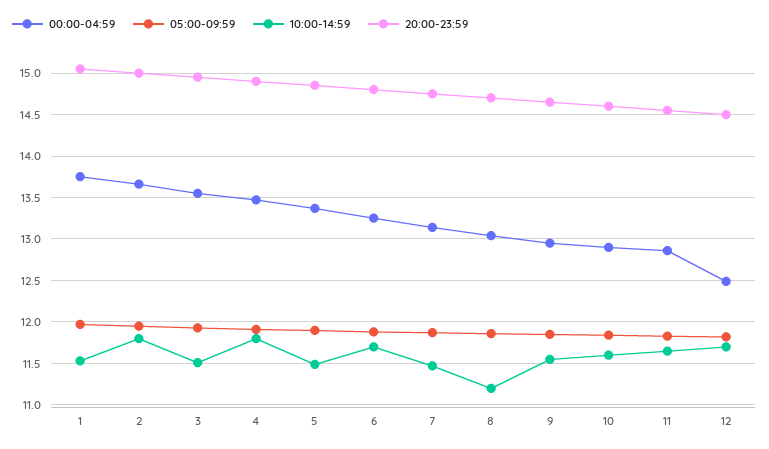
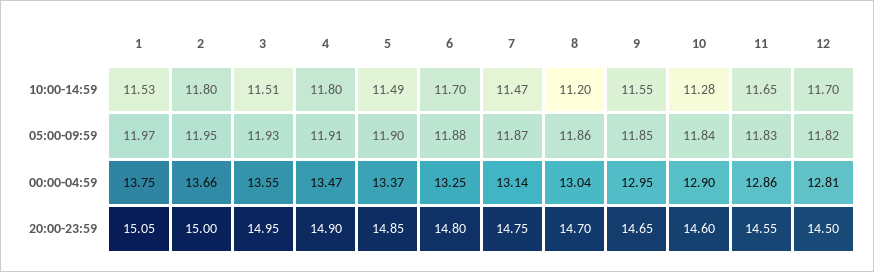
10:00-14:59, 10: 11.6 -> 11.28
00:00-04:59, 12: 12.5 -> 12.81

